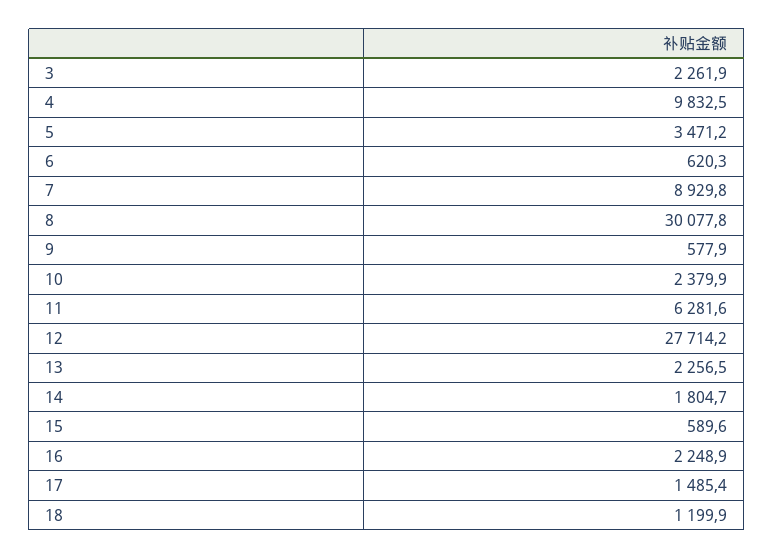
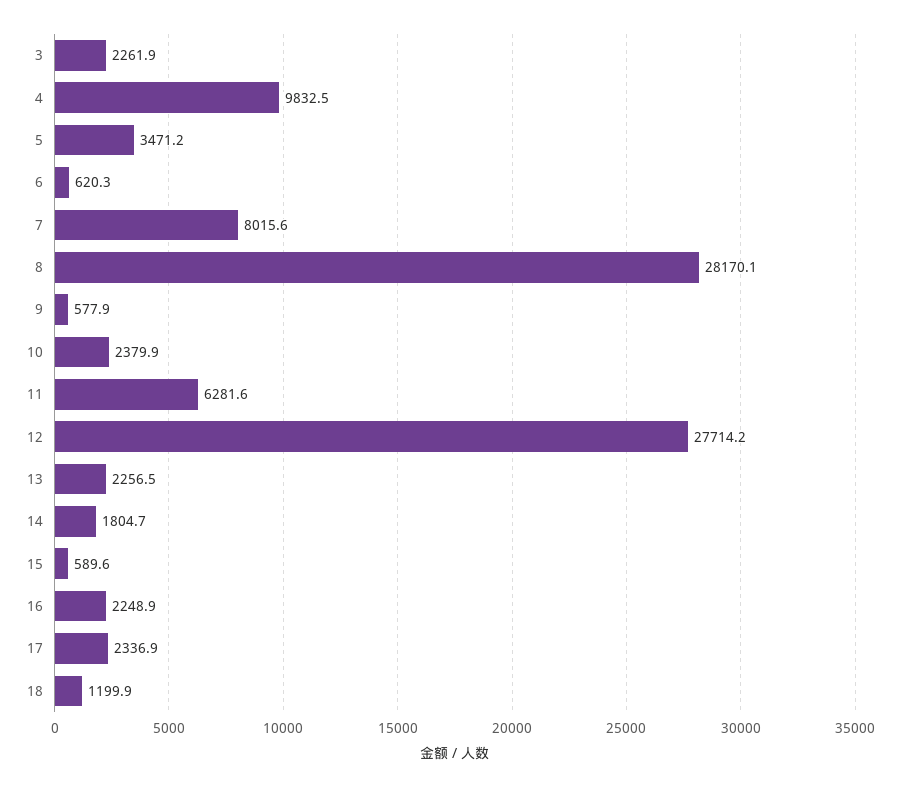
7: 8929.8 -> 8015.6
8: 30077.8 -> 28170.1
17: 1485.4 -> 2336.9

